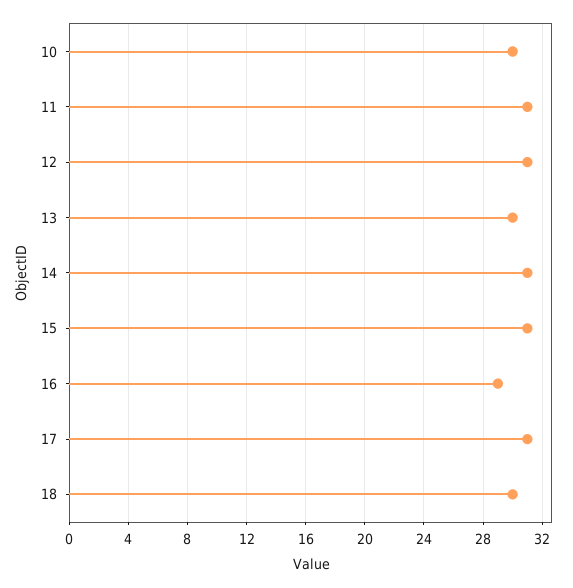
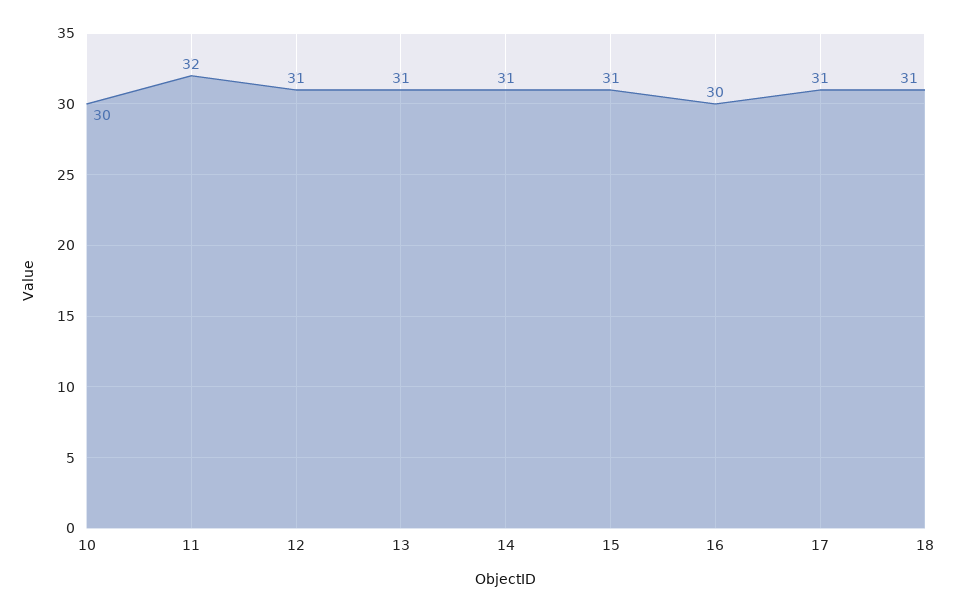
11: 31 -> 32
13: 30 -> 31
16: 29 -> 30
18: 30 -> 31

